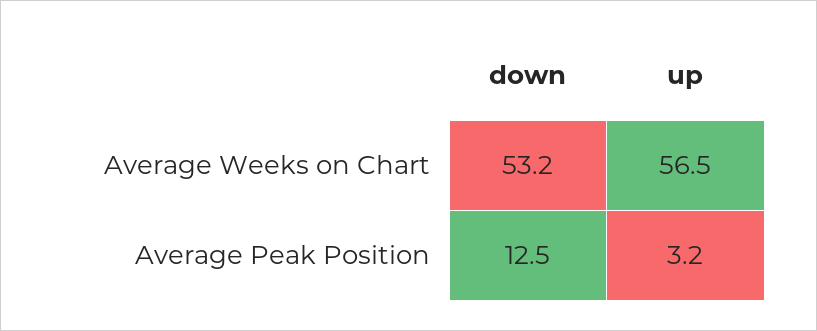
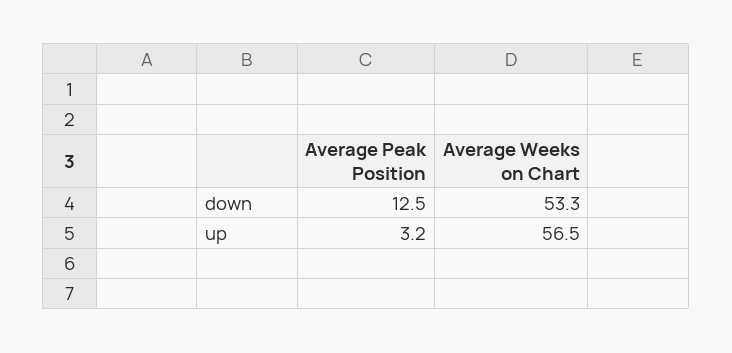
down, Average Weeks on Chart: 53.2 -> 53.3

